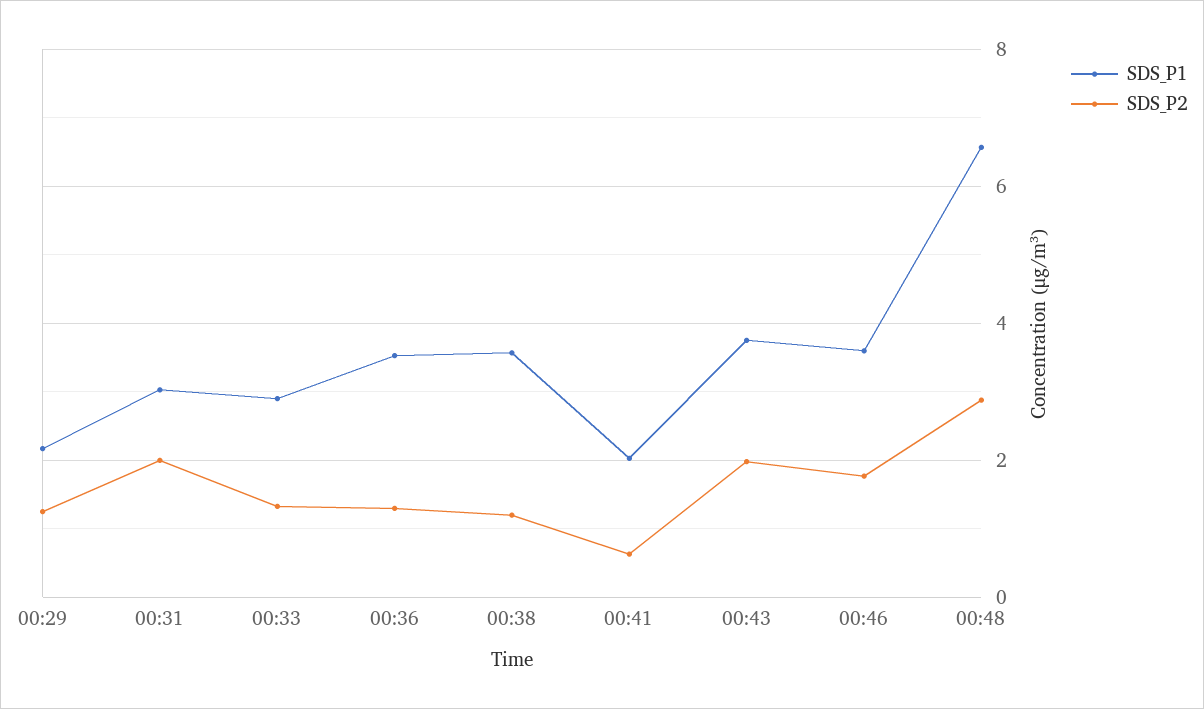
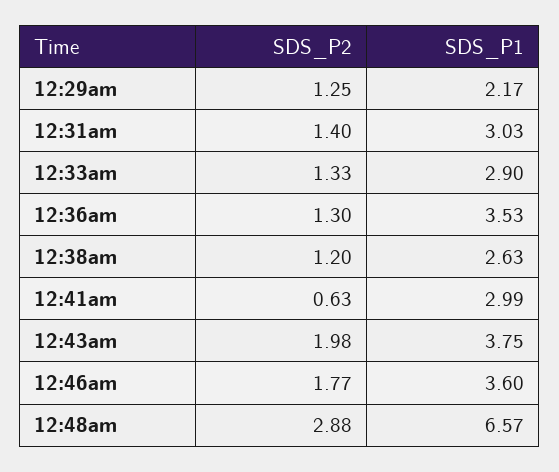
SDS_P2, 00:31: 2 -> 1.4
SDS_P1, 00:38: 3.6 -> 2.63
SDS_P1, 00:41: 2 -> 2.99

